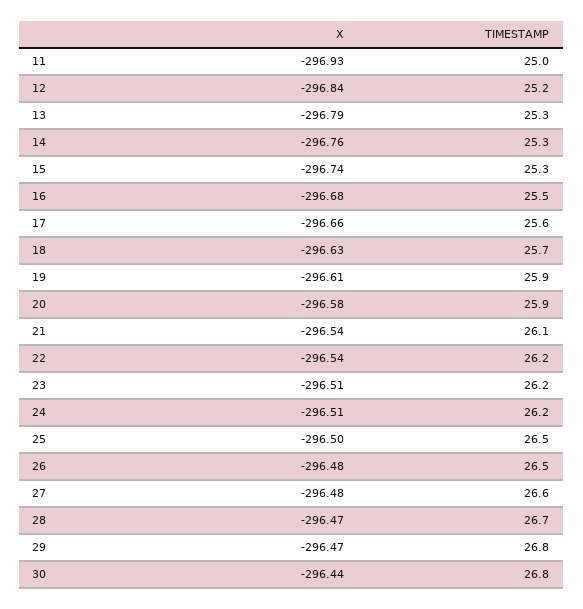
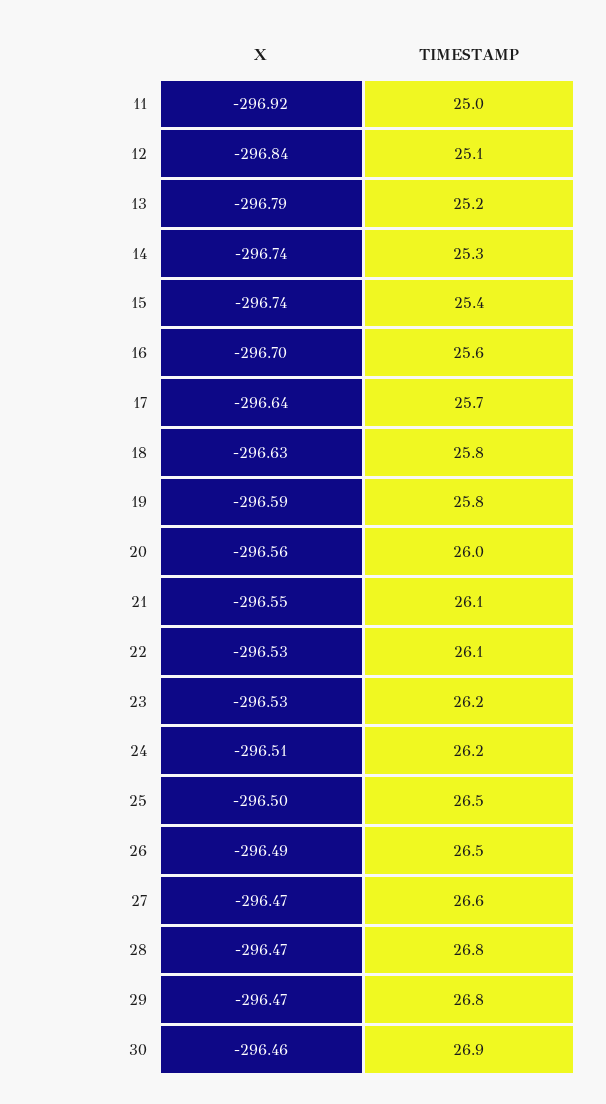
X, 11: -296.93 -> -296.92
TIMESTAMP, 12: 25.2 -> 25.1
TIMESTAMP, 13: 25.3 -> 25.2
X, 14: -296.76 -> -296.74
TIMESTAMP, 15: 25.3 -> 25.4
X, 16: -296.68 -> -296.7
TIMESTAMP, 16: 25.5 -> 25.6
X, 17: -296.66 -> -296.64
TIMESTAMP, 17: 25.6 -> 25.7
TIMESTAMP, 18: 25.7 -> 25.8
X, 19: -296.61 -> -296.59
TIMESTAMP, 19: 25.9 -> 25.8
X, 20: -296.58 -> -296.56
TIMESTAMP, 20: 25.9 -> 26
X, 21: -296.54 -> -296.55
X, 22: -296.54 -> -296.53
TIMESTAMP, 22: 26.2 -> 26.1
X, 23: -296.51 -> -296.53
X, 26: -296.48 -> -296.49
X, 27: -296.48 -> -296.47
TIMESTAMP, 28: 26.7 -> 26.8
X, 30: -296.44 -> -296.46
TIMESTAMP, 30: 26.8 -> 26.9

